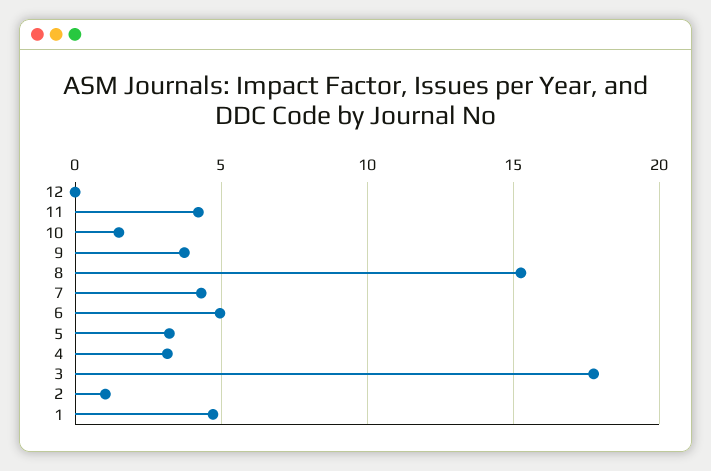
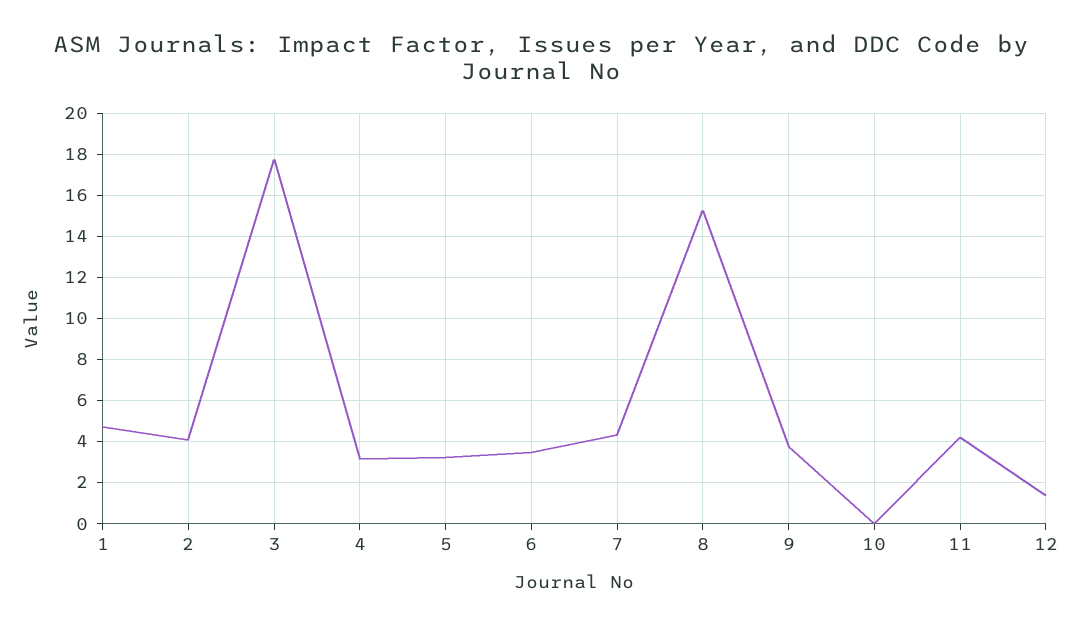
12: 0 -> 1.5
10: 1.5 -> 0
6: 5 -> 3.5
2: 1 -> 4

